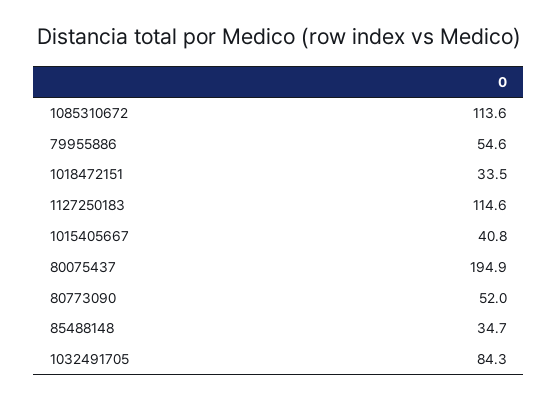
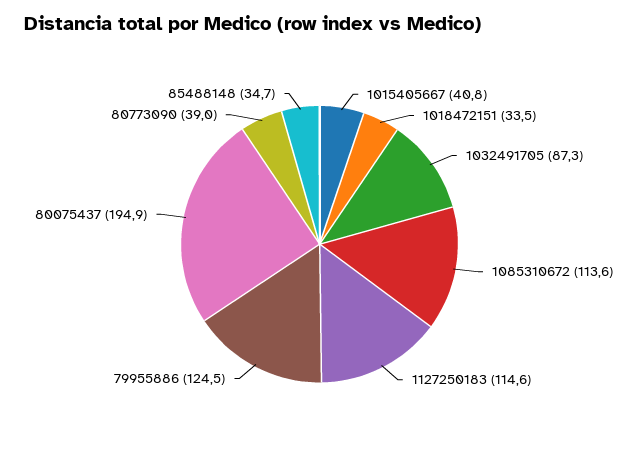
79955886: 54.6 -> 124.5
80773090: 52 -> 39
1032491705: 84.3 -> 87.3

